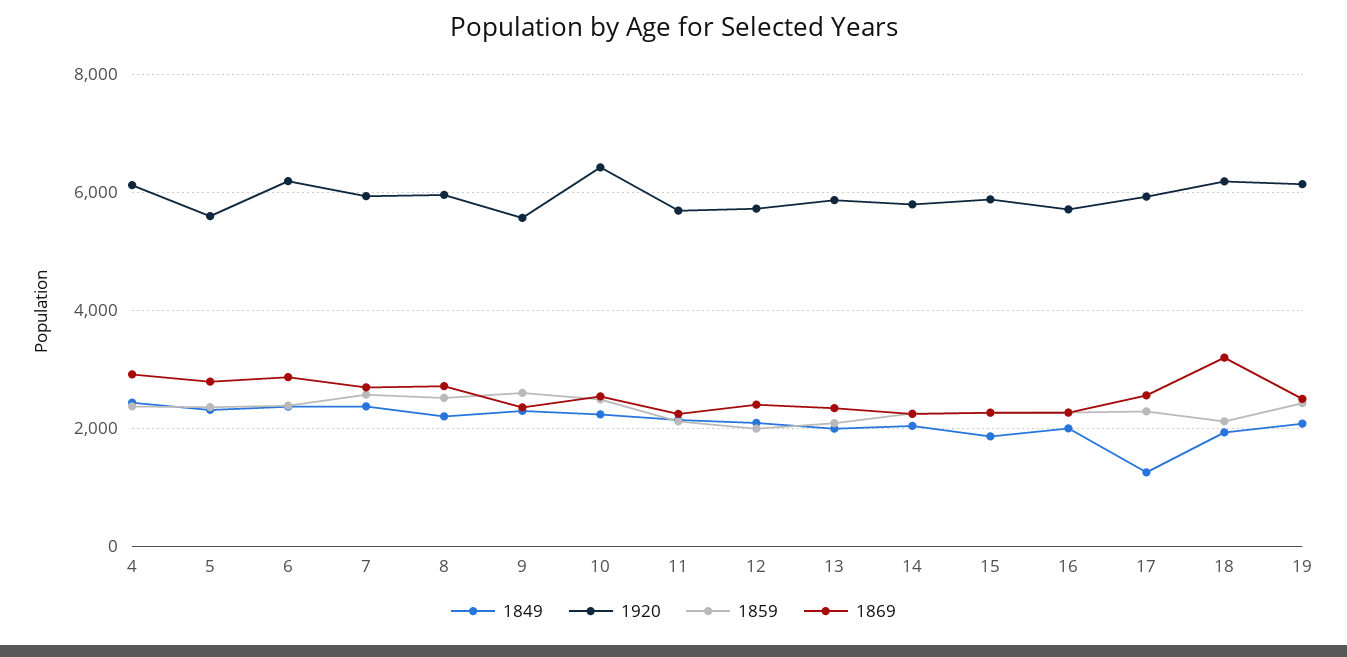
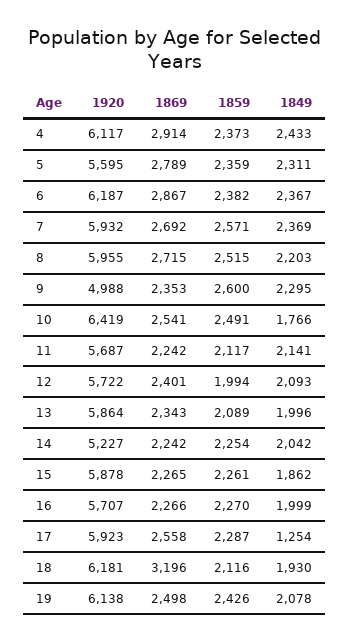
1920, 9: 5600 -> 4988
1849, 10: 2200 -> 1766
1920, 14: 5800 -> 5227

